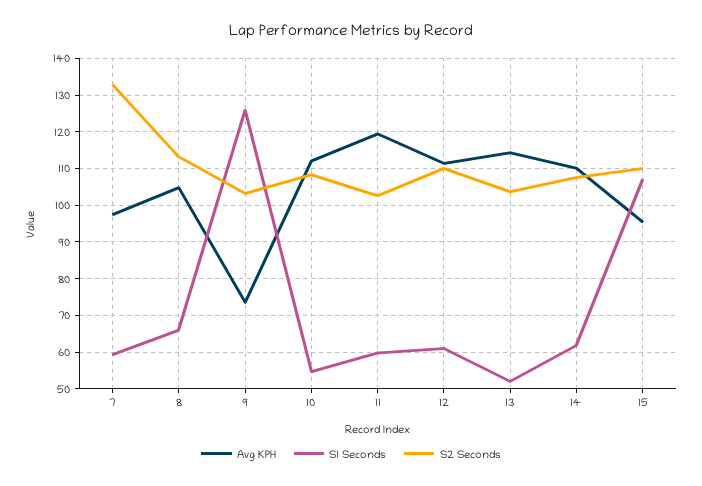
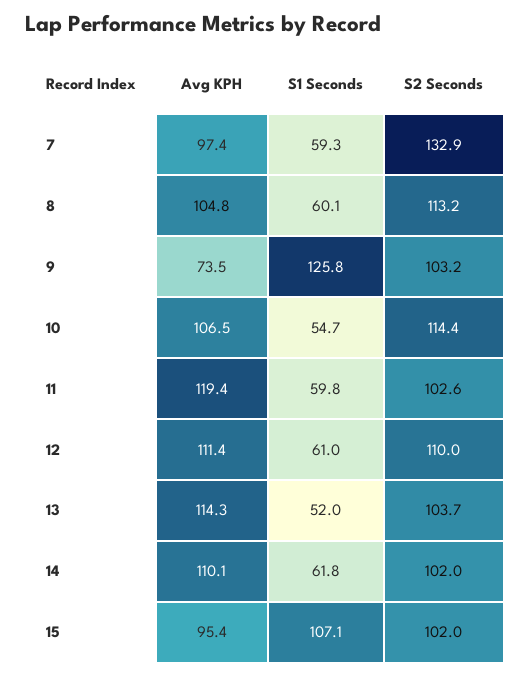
S1 Seconds, 8: 66 -> 60.1
Avg KPH, 10: 112 -> 106.5
S2 Seconds, 10: 108 -> 114.4
S2 Seconds, 14: 108 -> 102
S2 Seconds, 15: 110 -> 102

